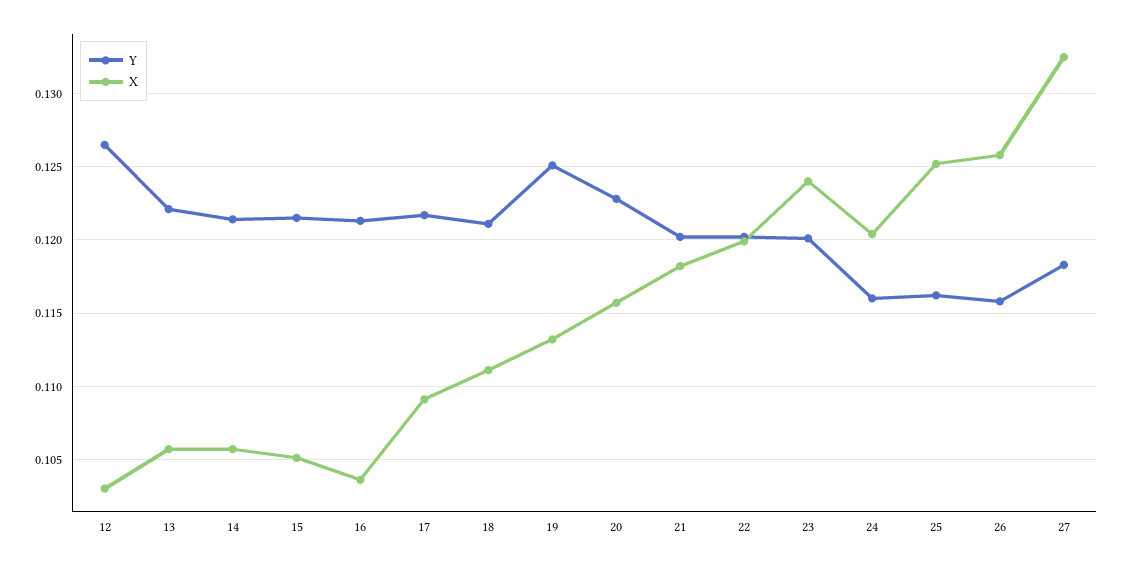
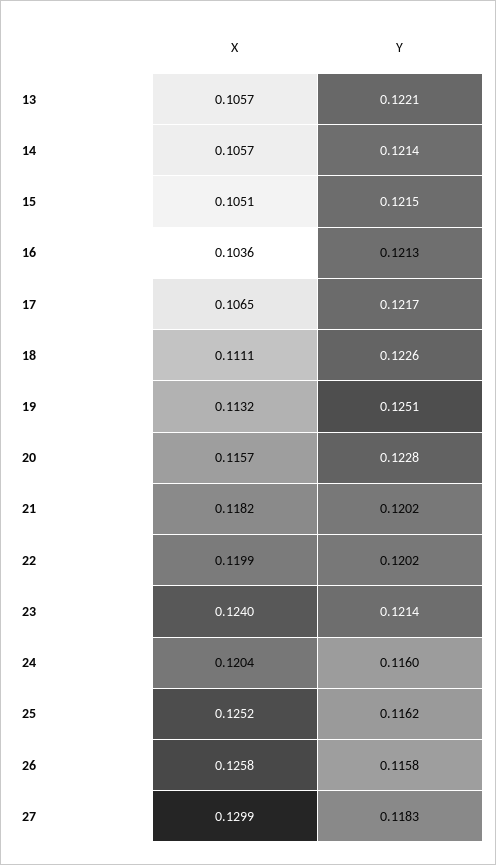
Y, 12: 0.1265 -> none
X, 12: 0.103 -> none
X, 17: 0.109 -> 0.1065
Y, 18: 0.121 -> 0.1226
Y, 23: 0.12 -> 0.1214
X, 27: 0.1325 -> 0.1299

